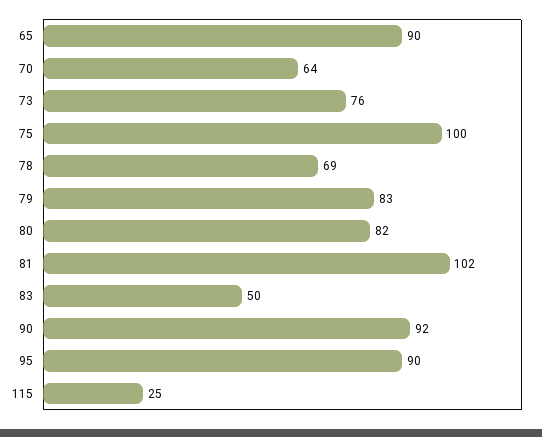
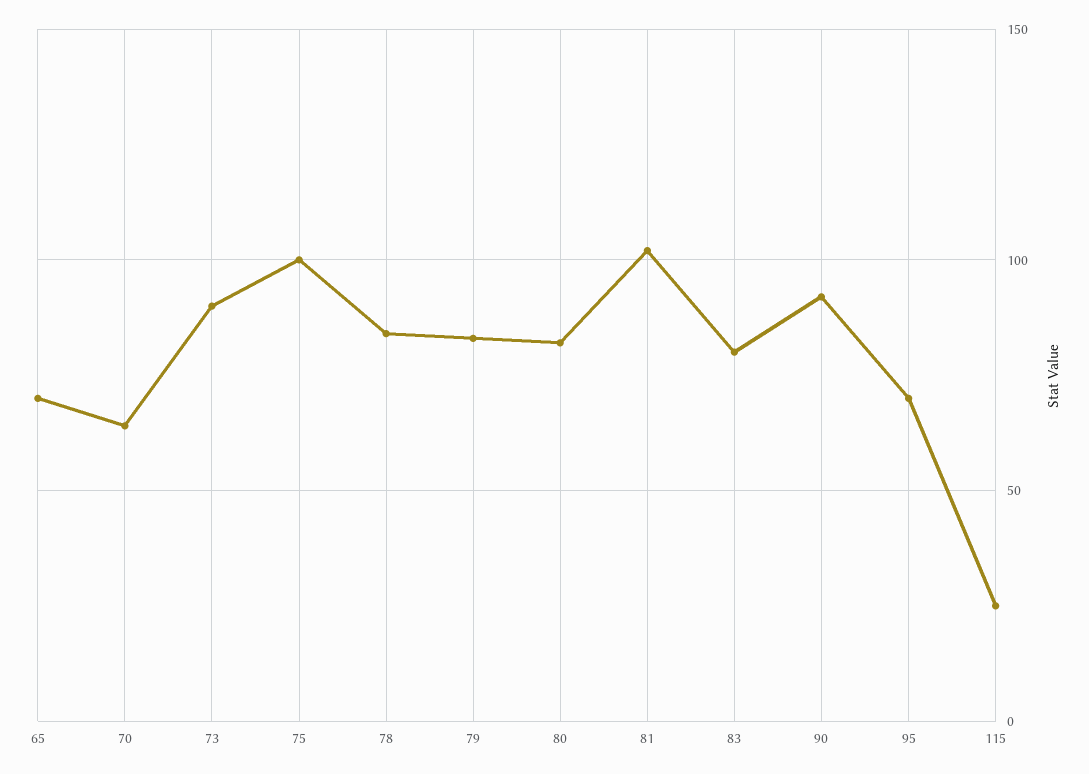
65: 90 -> 70
73: 76 -> 90
78: 69 -> 85
83: 50 -> 80
95: 90 -> 70

